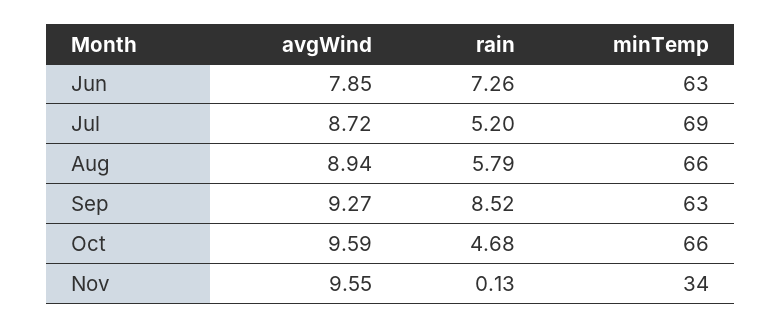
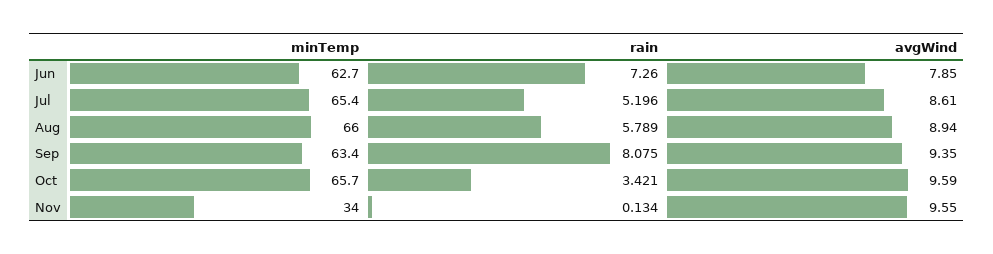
avgWind, Jul: 8.72 -> 8.61
minTemp, Jul: 69 -> 65.4
avgWind, Sep: 9.27 -> 9.35
rain, Sep: 8.52 -> 8.075
rain, Oct: 4.68 -> 3.421

